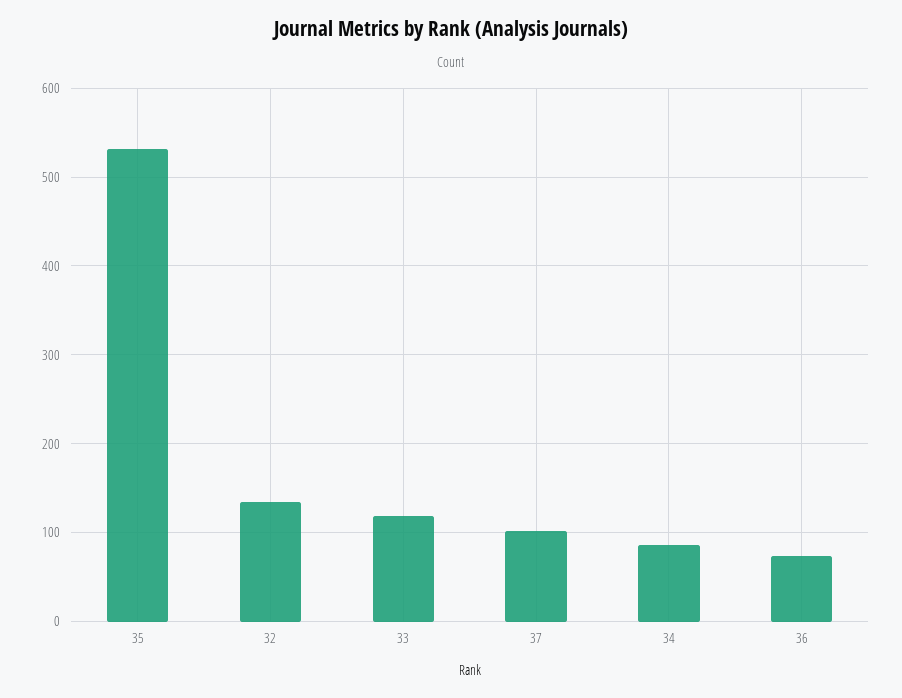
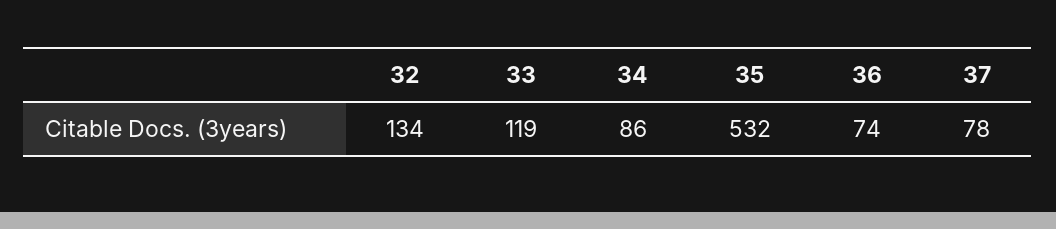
37: 100 -> 78

